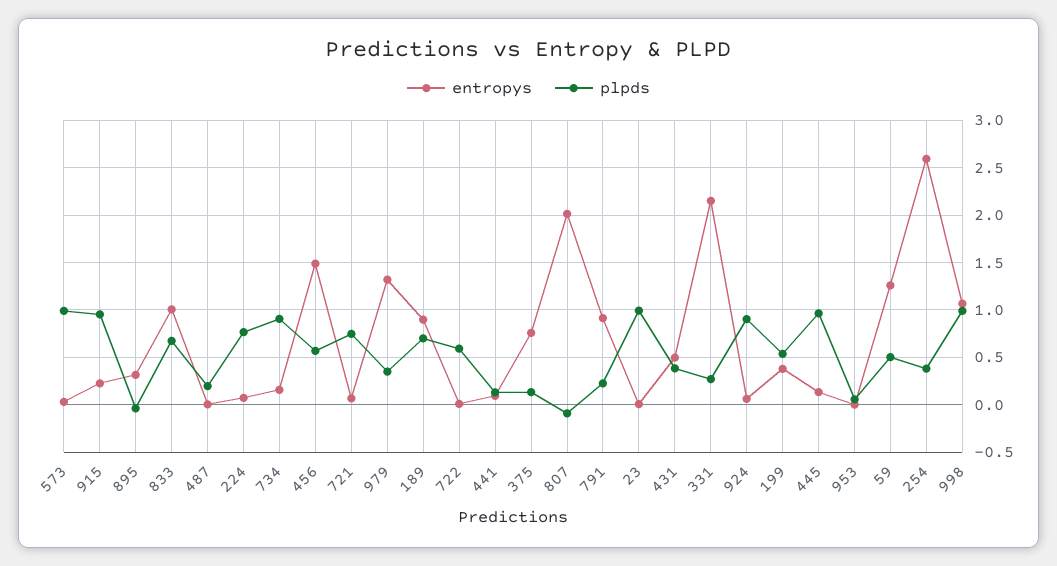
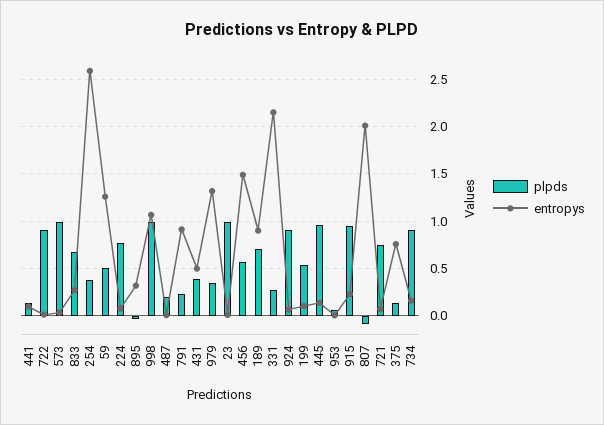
entropys, 833: 1 -> 0.3
plpds, 722: 0.6 -> 0.9
entropys, 199: 0.4 -> 0.1

